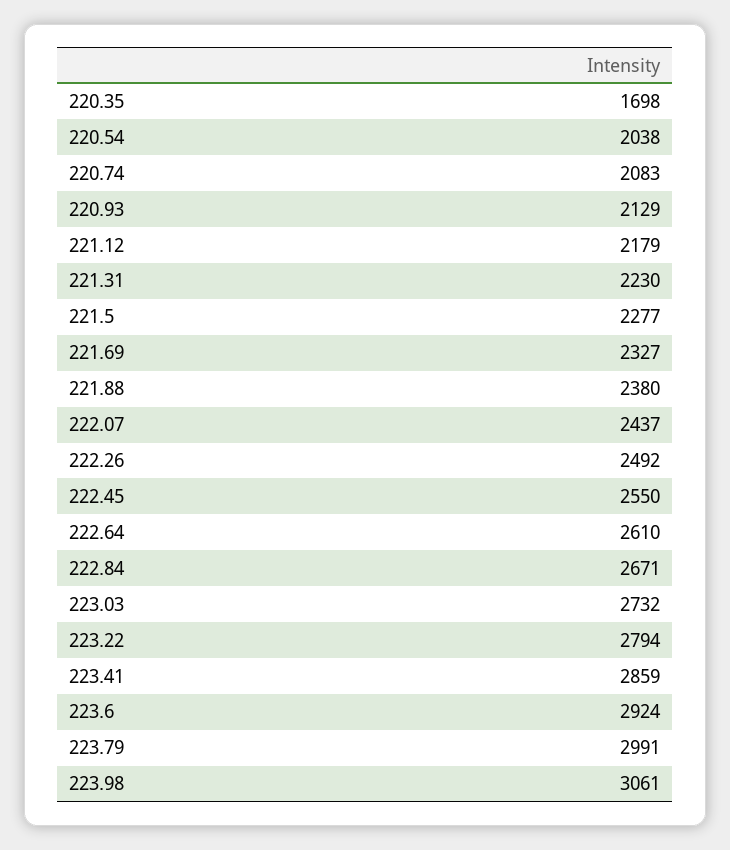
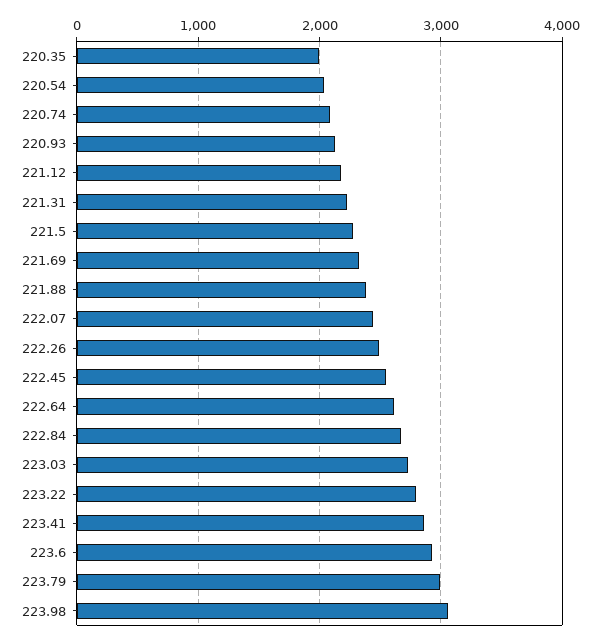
220.35: 1698 -> 2000

